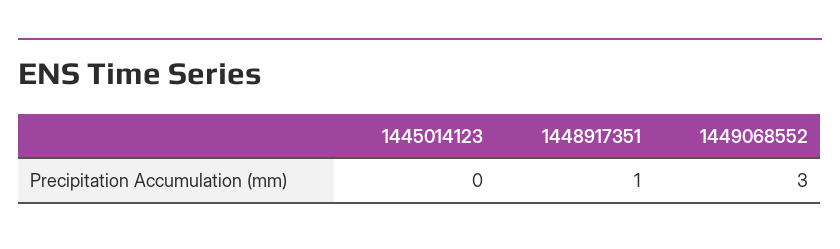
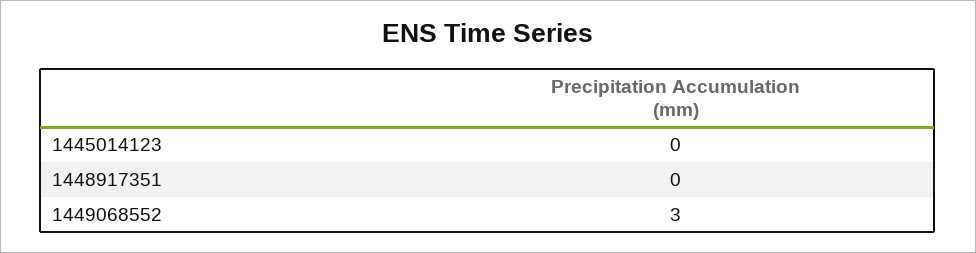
1448917351: 1 -> 0

